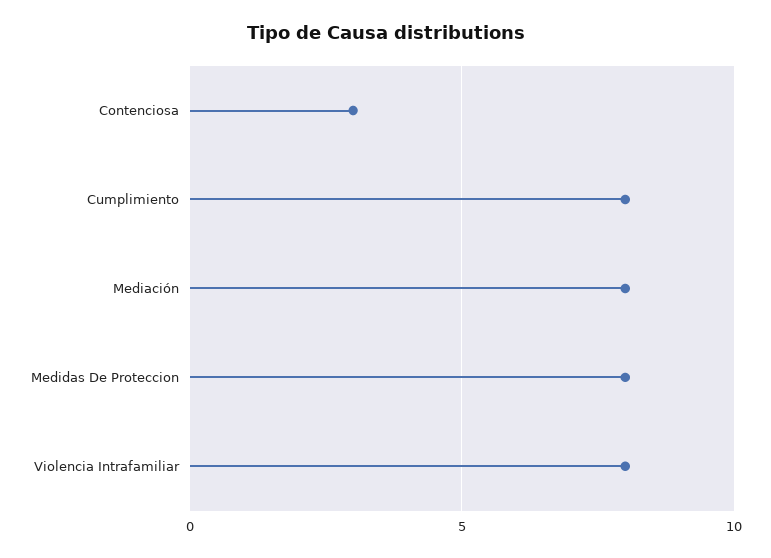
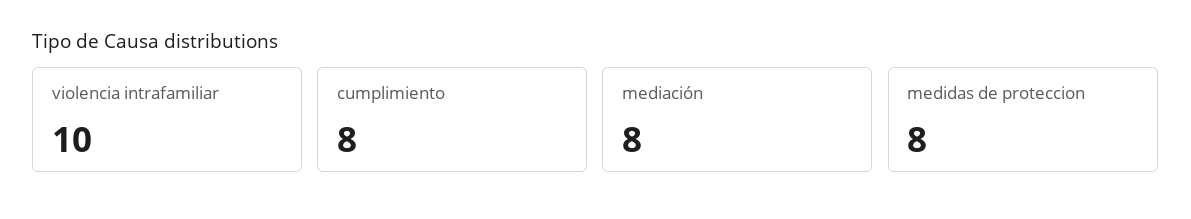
Contenciosa: 3 -> none
Violencia Intrafamiliar: 8 -> 10

